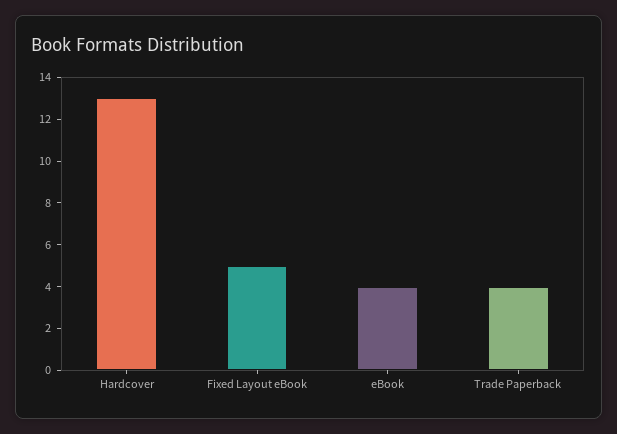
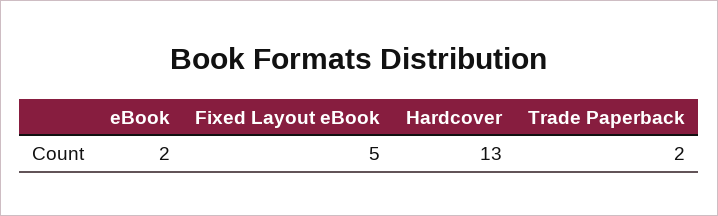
eBook: 4 -> 2
Trade Paperback: 4 -> 2

